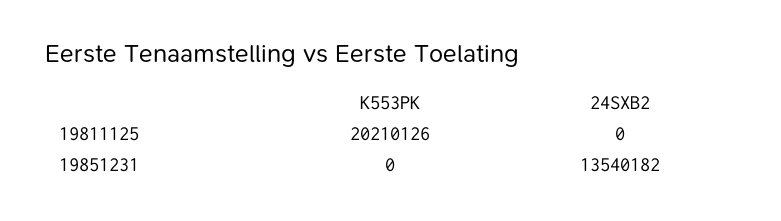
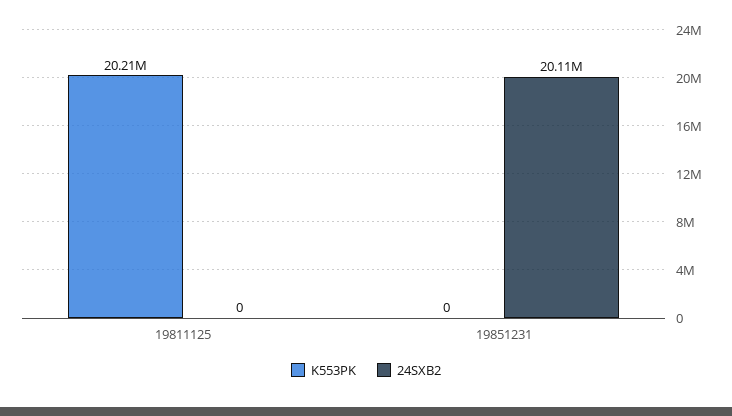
24SXB2, 19851231: 13540182 -> 20110000

